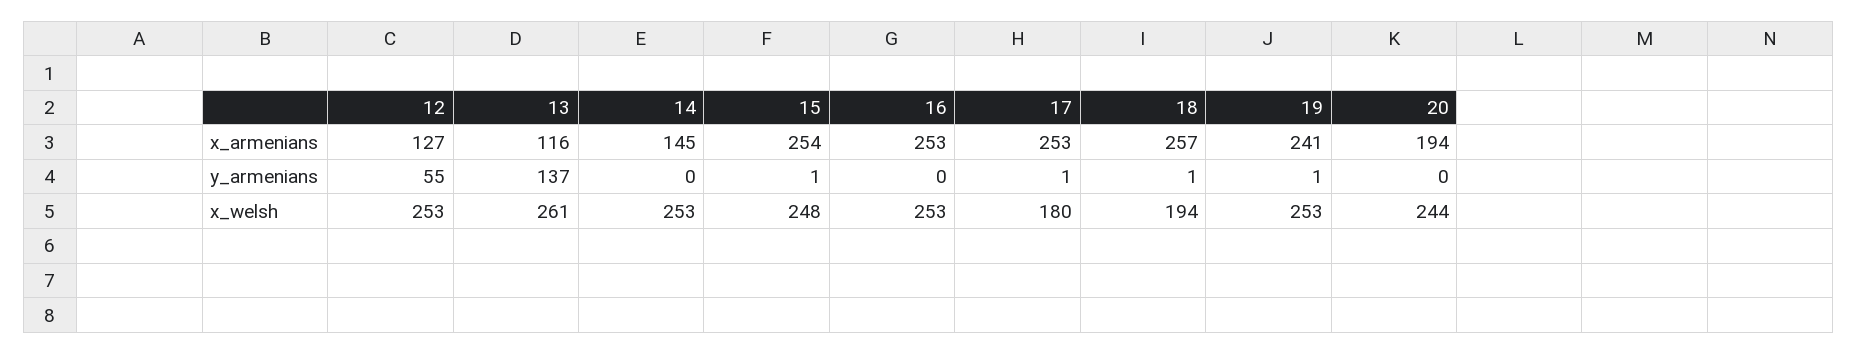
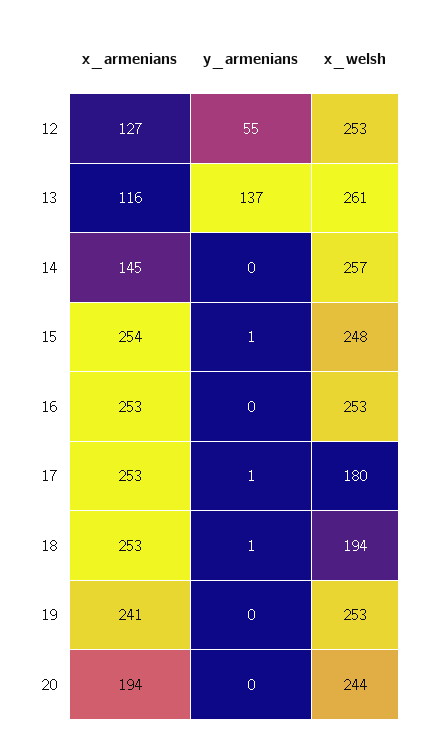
18, x_armenians: 257 -> 253
19, y_armenians: 1 -> 0
14, x_welsh: 253 -> 257

